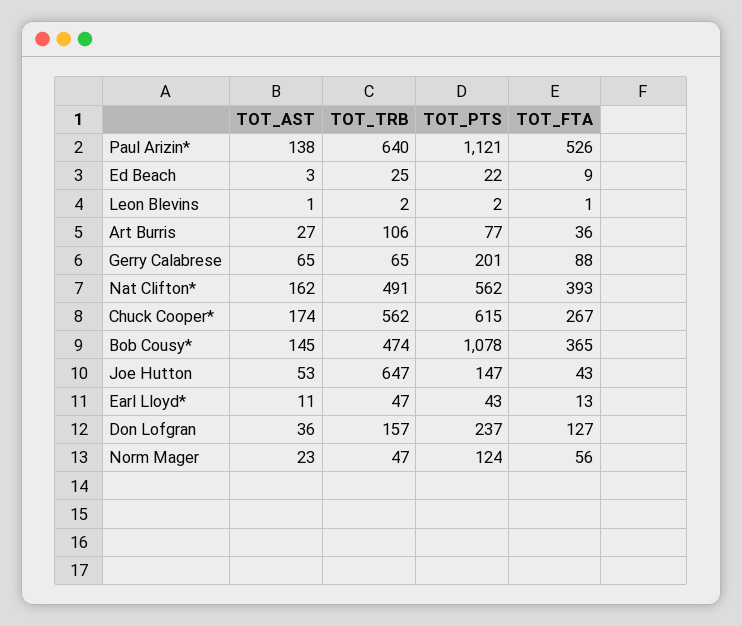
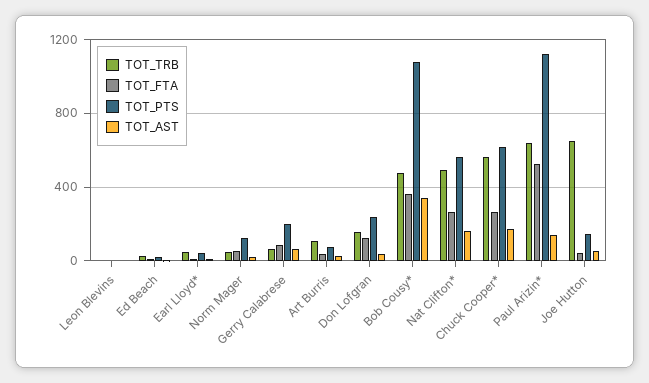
TOT_FTA, Nat Clifton*: 393 -> 250
TOT_AST, Bob Cousy*: 145 -> 350

